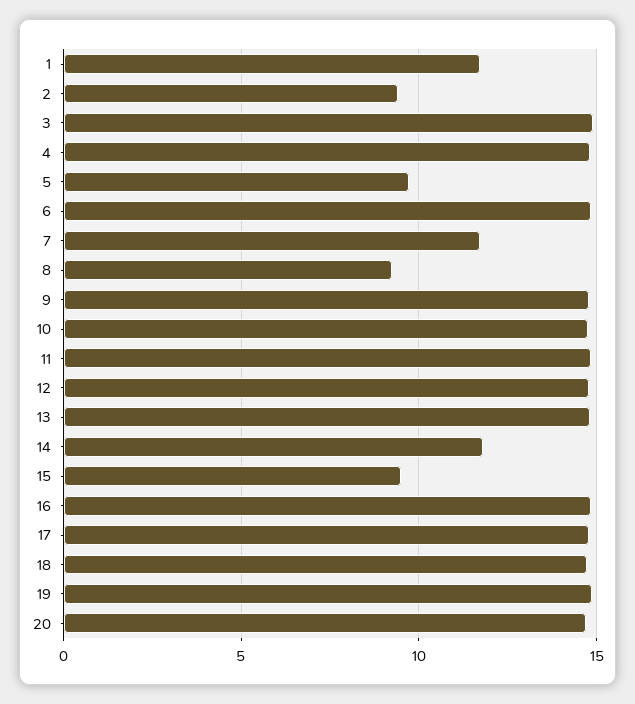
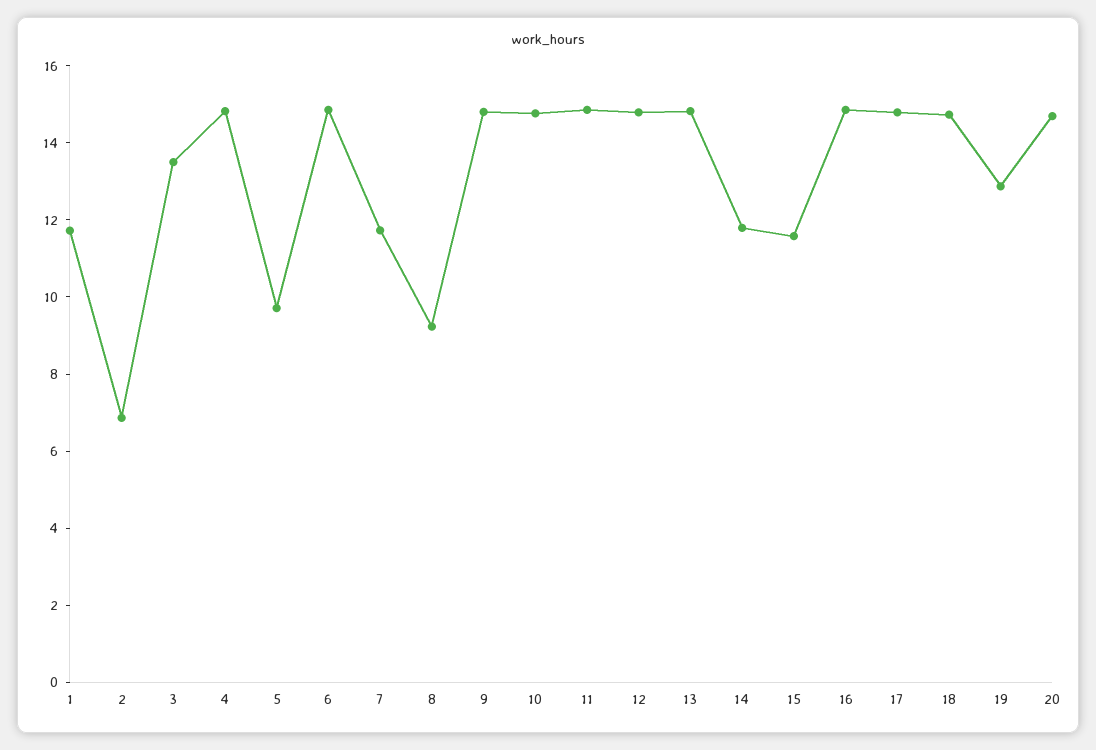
2: 9.5 -> 7
3: 15 -> 13.5
15: 9.5 -> 11.5
19: 15 -> 13

